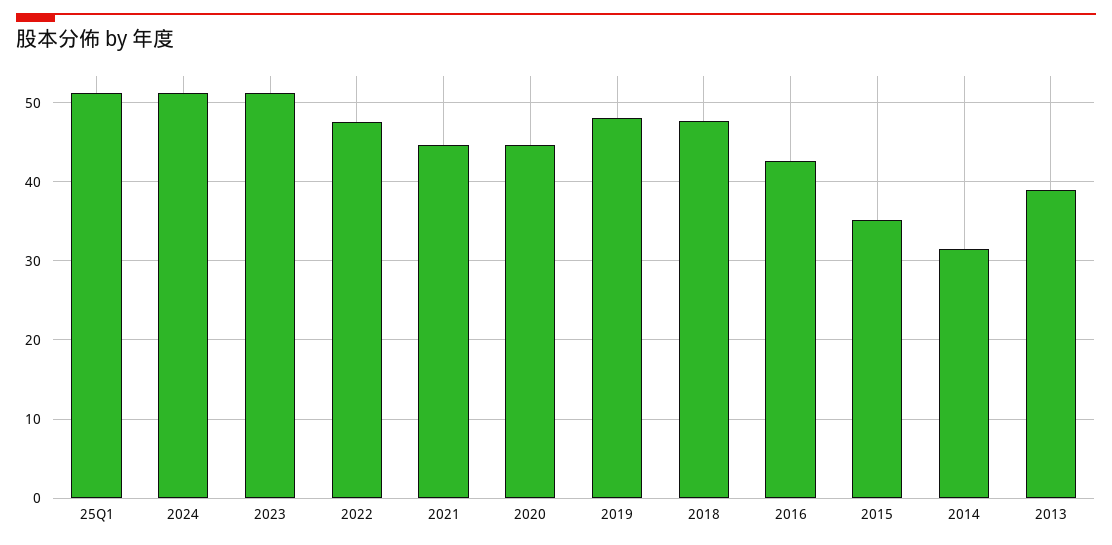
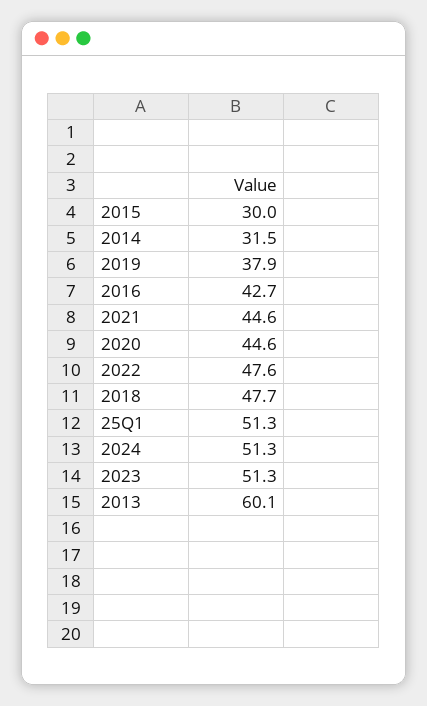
2019: 48 -> 37.9
2015: 35 -> 30
2013: 39 -> 60.1

